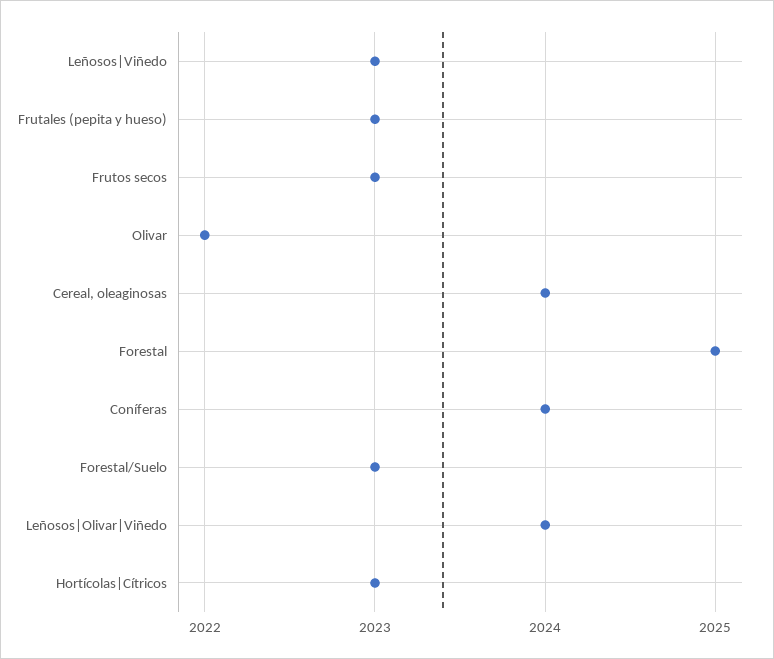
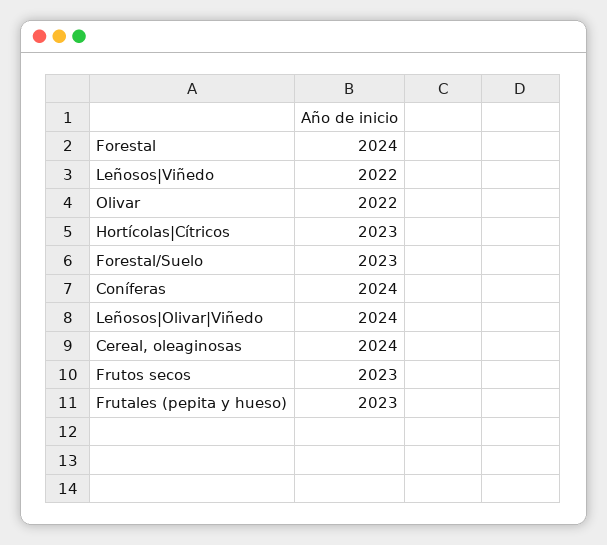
Leñosos|Viñedo: 2023 -> 2022
Forestal: 2025 -> 2024

